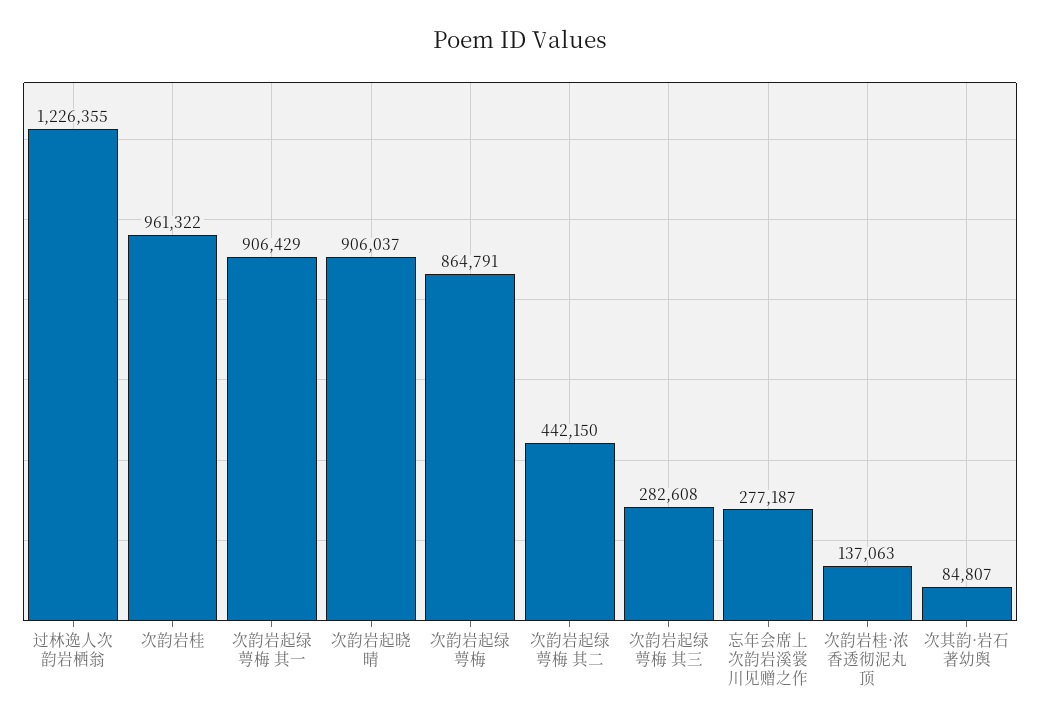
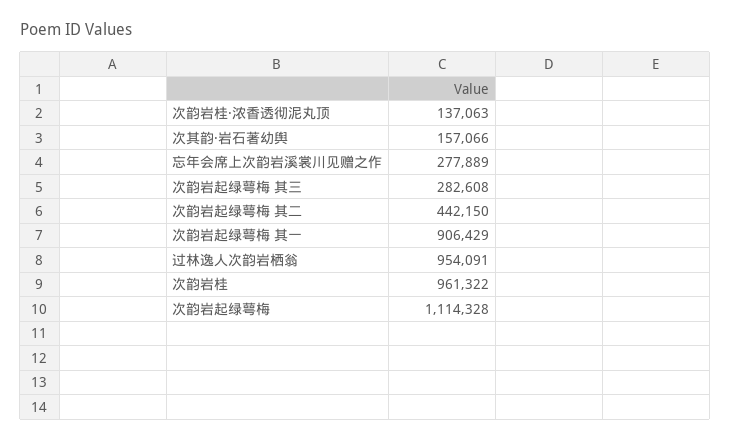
过林逸人次韵岩栖翁: 1226355 -> 954091
次韵岩起晓晴: 906037 -> none
次韵岩起绿萼梅: 864791 -> 1114328
忘年会席上次韵岩溪裳川见赠之作: 277187 -> 277889
次其韵·岩石著幼舆: 84807 -> 157066

